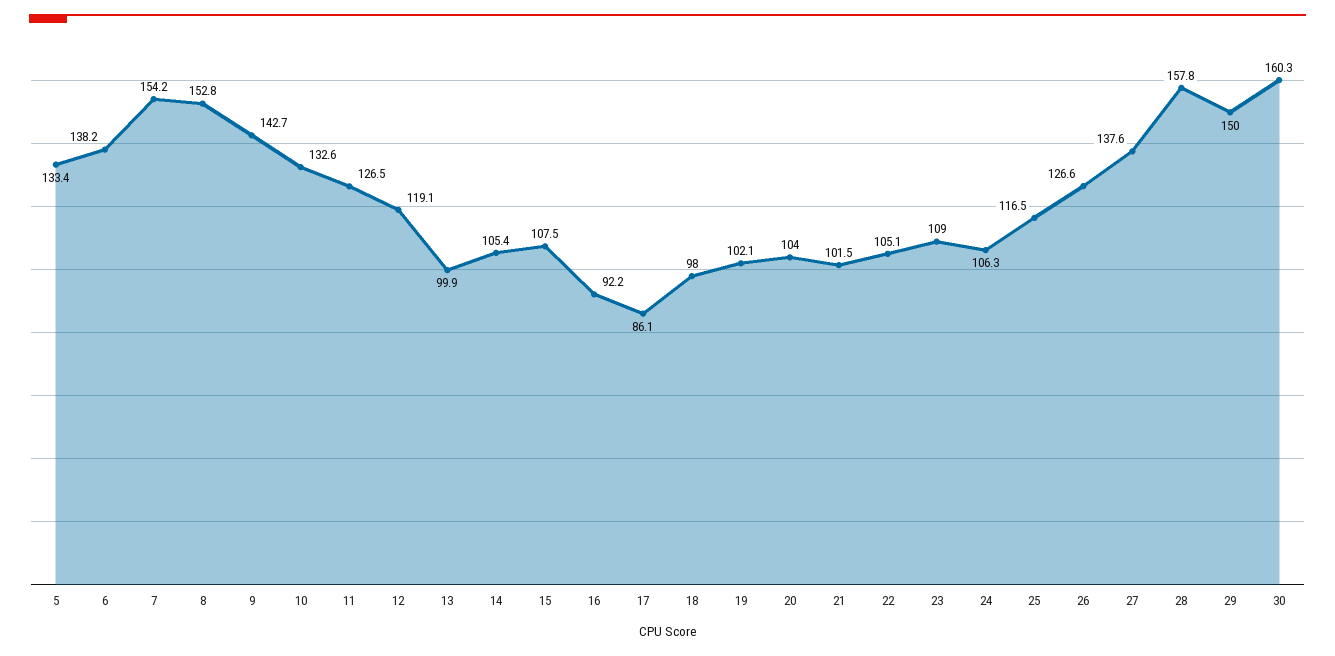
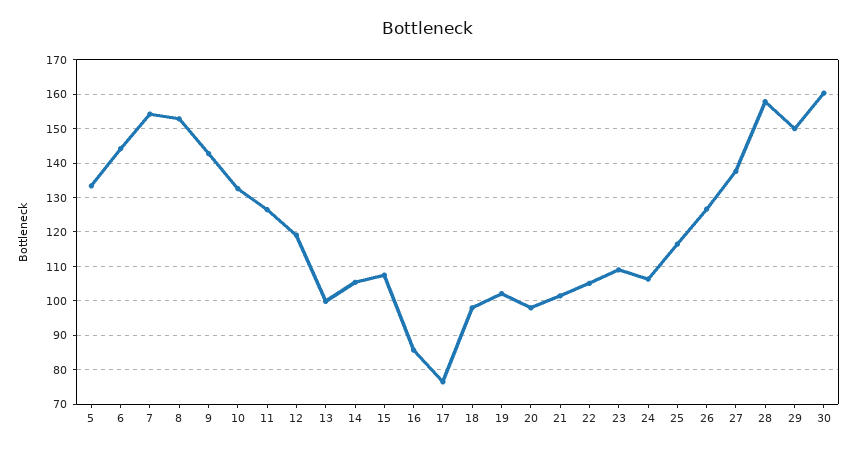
6: 138.2 -> 144
16: 92.2 -> 86
17: 86.1 -> 76
20: 104 -> 98

